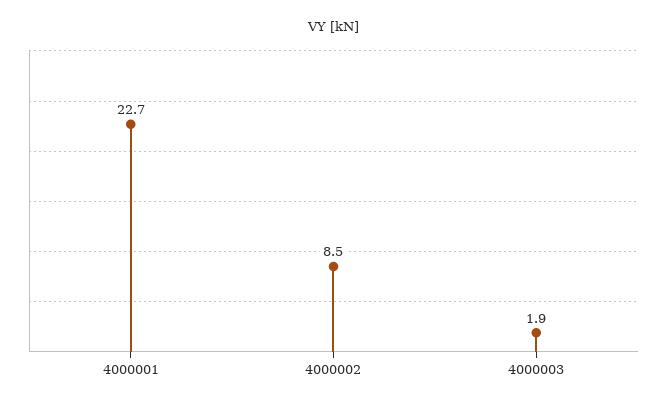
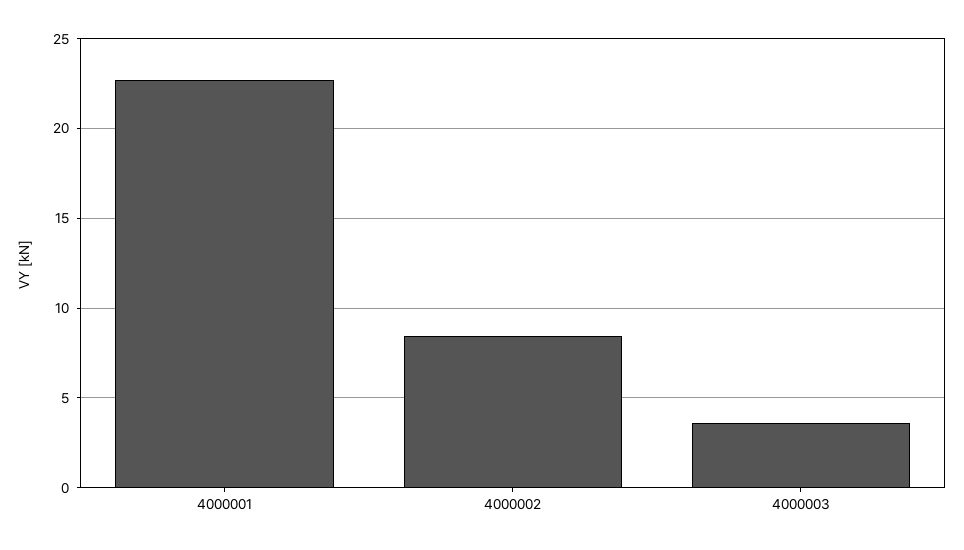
4000003: 1.9 -> 3.5

